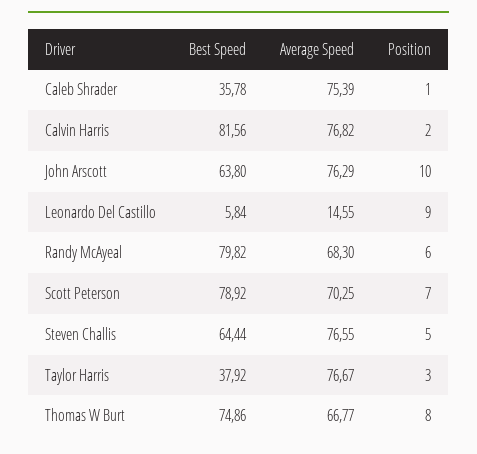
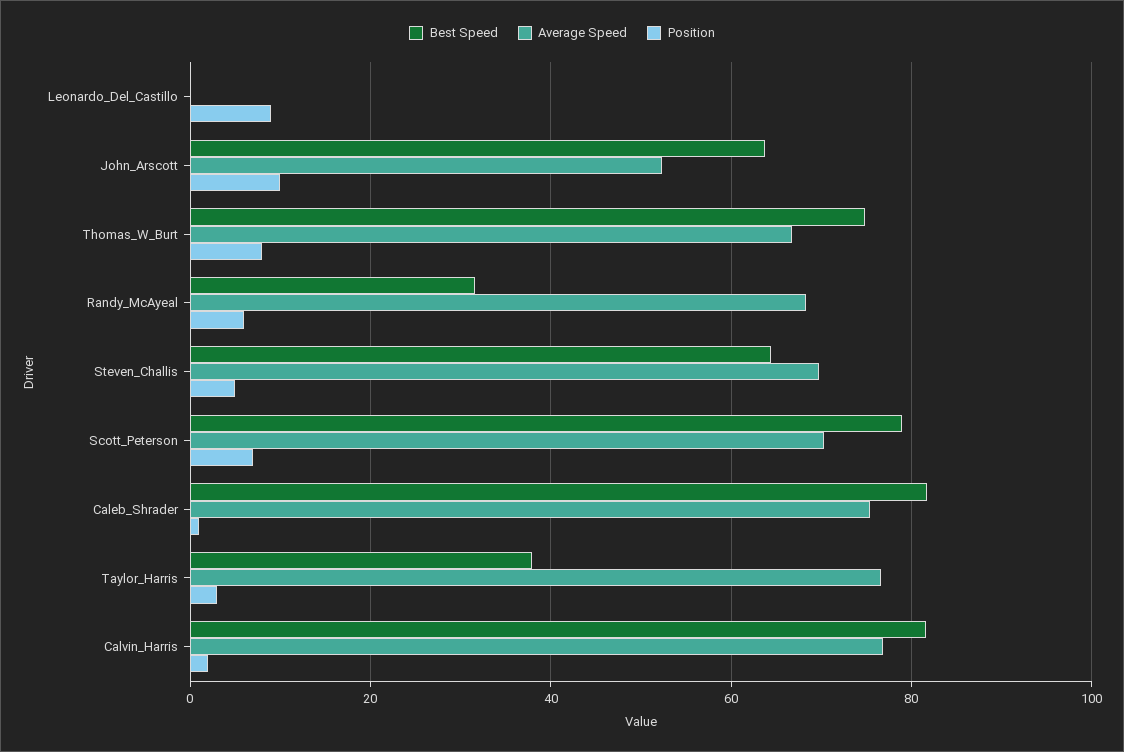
Best Speed, Caleb Shrader: 35.78 -> 82
Average Speed, John Arscott: 76.29 -> 52
Best Speed, Leonardo Del Castillo: 5.84 -> 0
Average Speed, Leonardo Del Castillo: 14.55 -> 0
Best Speed, Randy McAyeal: 79.82 -> 32
Average Speed, Steven Challis: 76.55 -> 70

